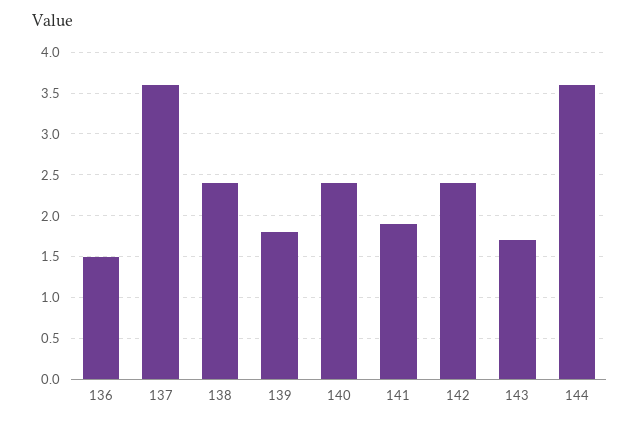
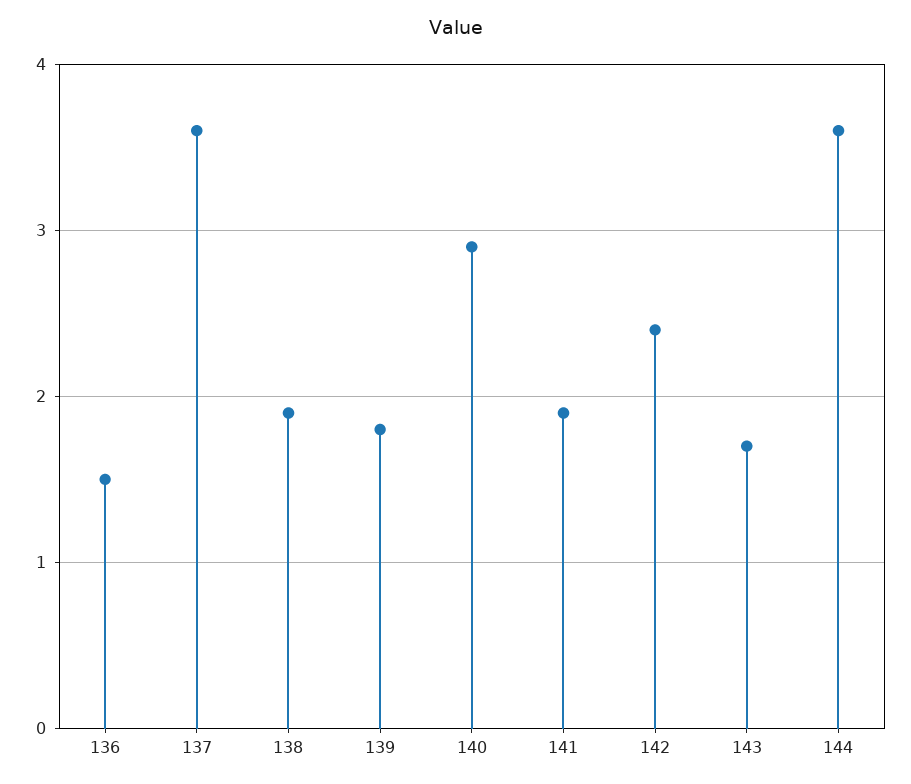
138: 2.4 -> 1.9
140: 2.4 -> 2.9

